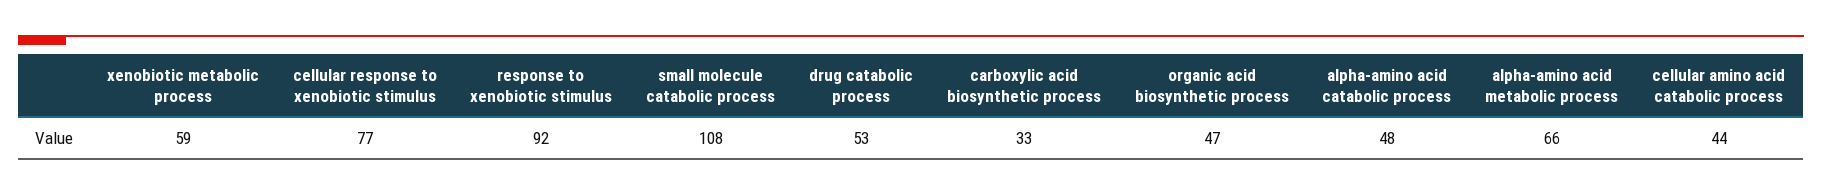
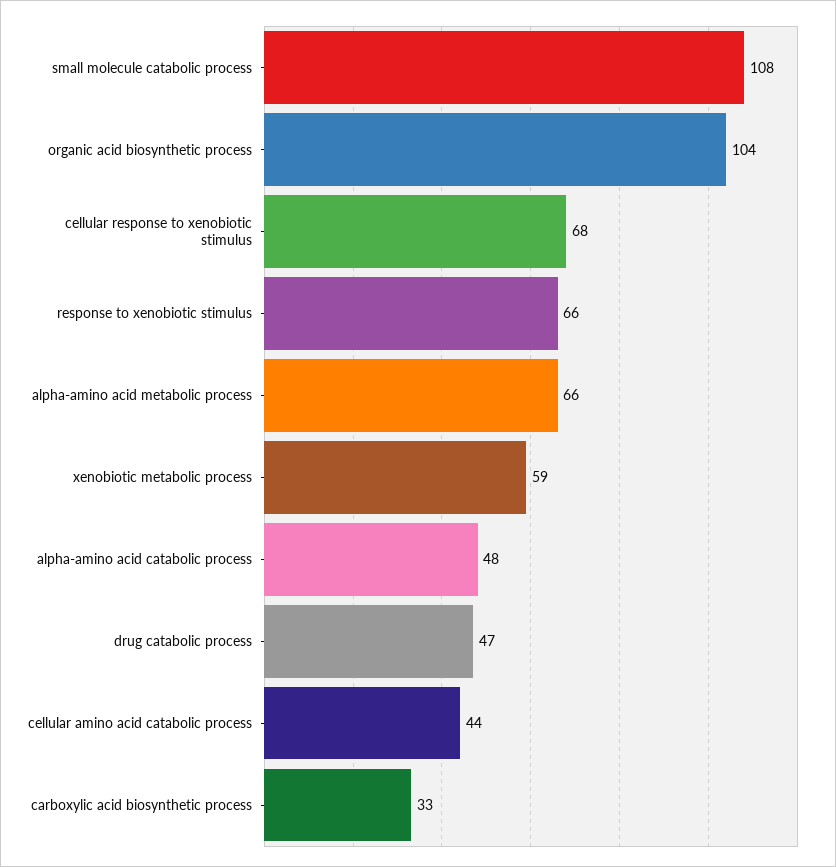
cellular response to xenobiotic stimulus: 77 -> 68
response to xenobiotic stimulus: 92 -> 66
drug catabolic process: 53 -> 47
organic acid biosynthetic process: 47 -> 104

